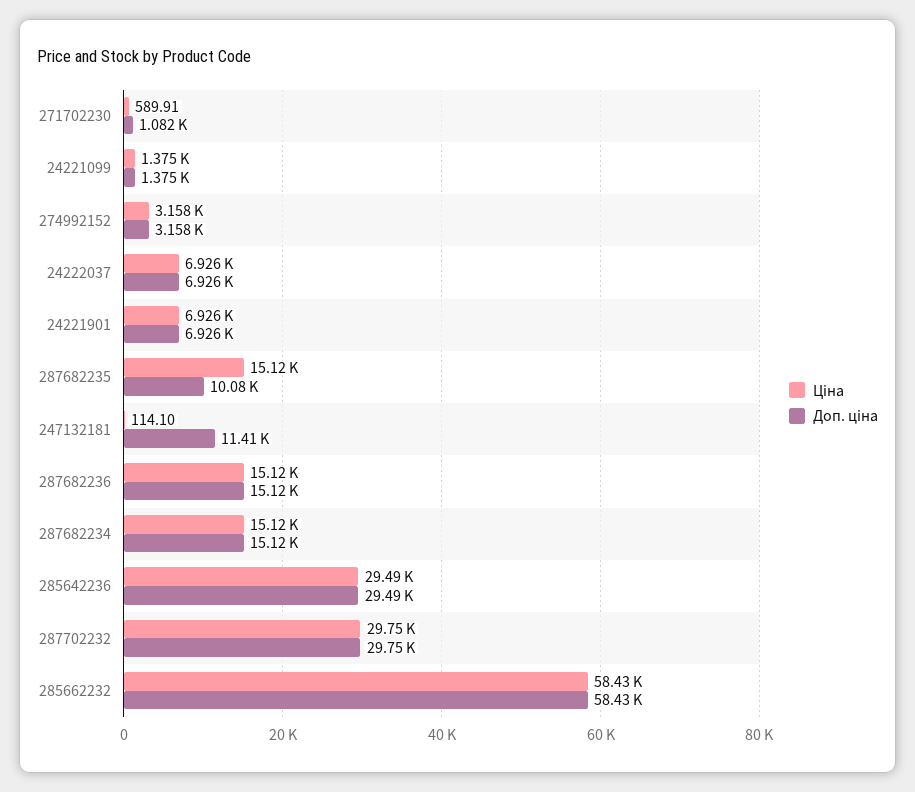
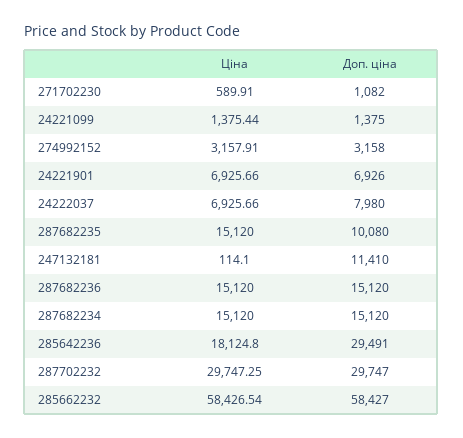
Доп. ціна, 24222037: 6926 -> 7980
Ціна, 285642236: 29490 -> 18124.8

